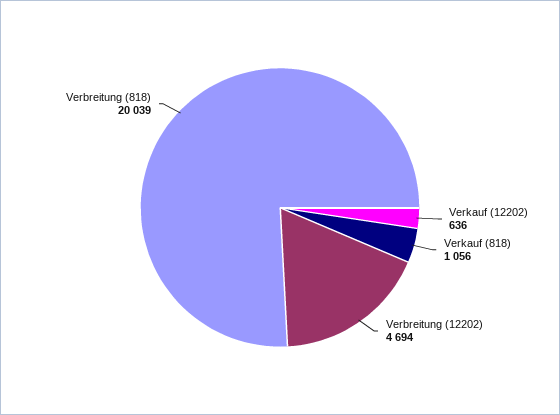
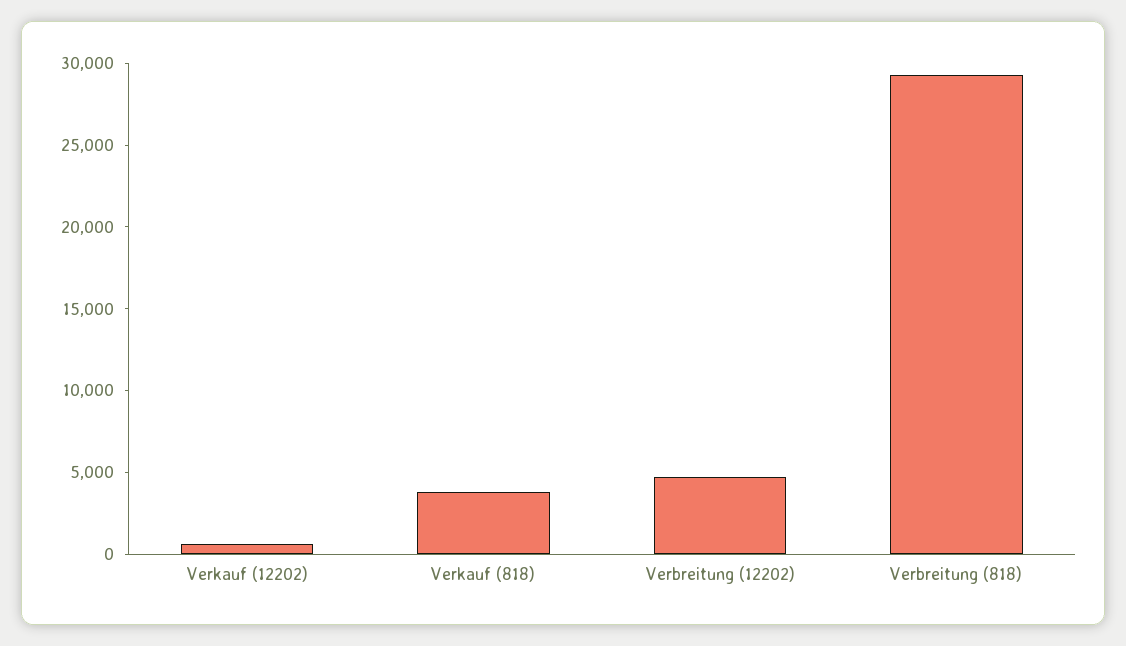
Verkauf (818): 1056 -> 4000
Verbreitung (818): 20039 -> 29000

